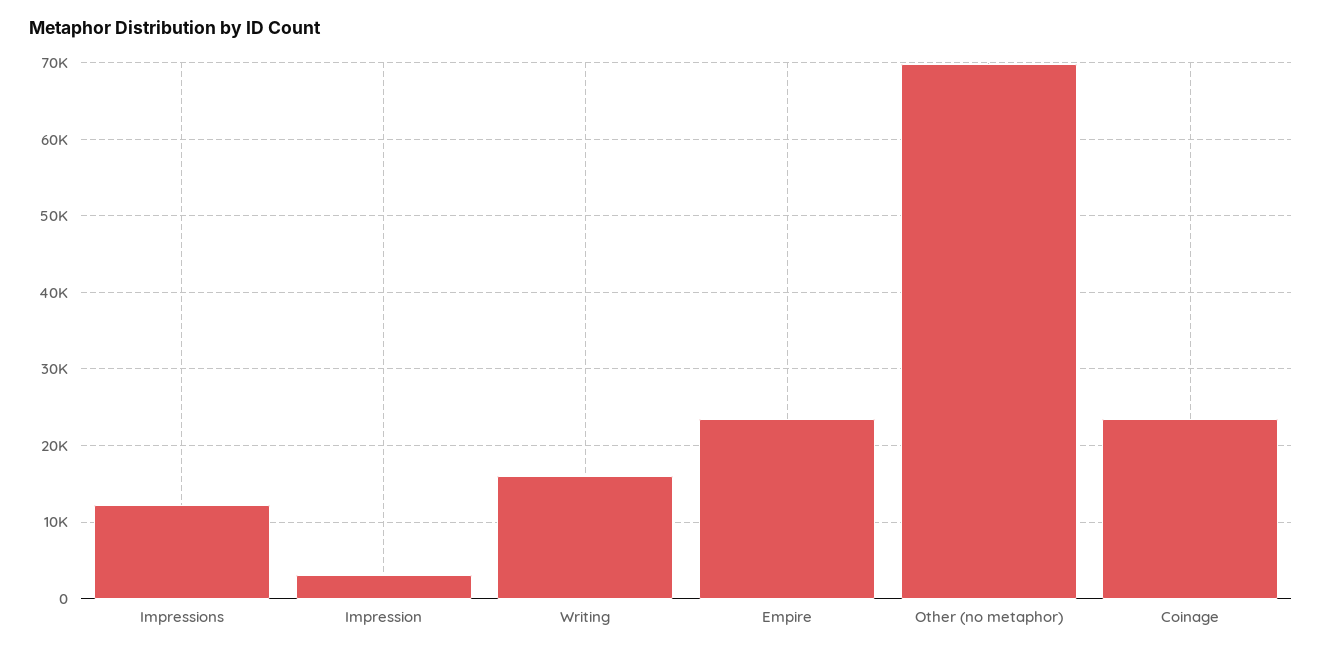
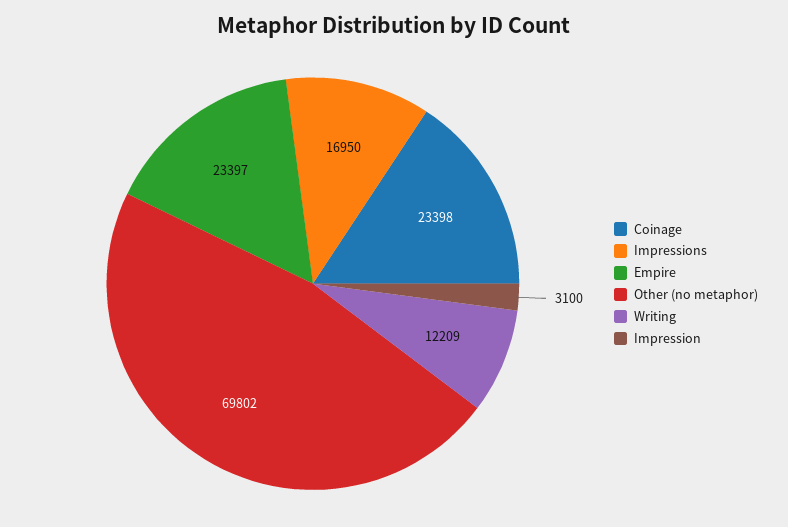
Impressions: 12000 -> 16950
Writing: 16000 -> 12209

